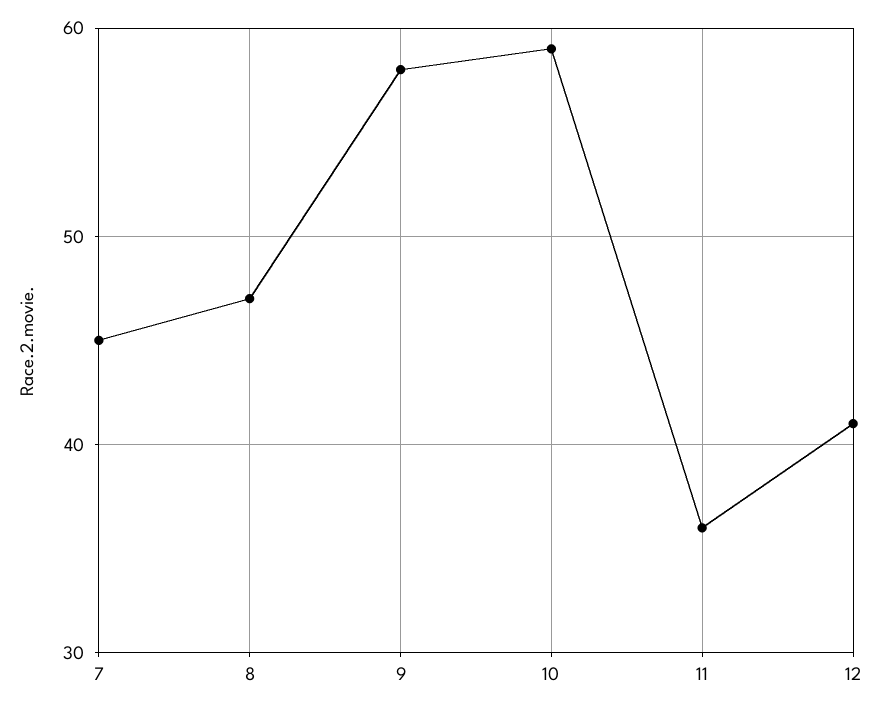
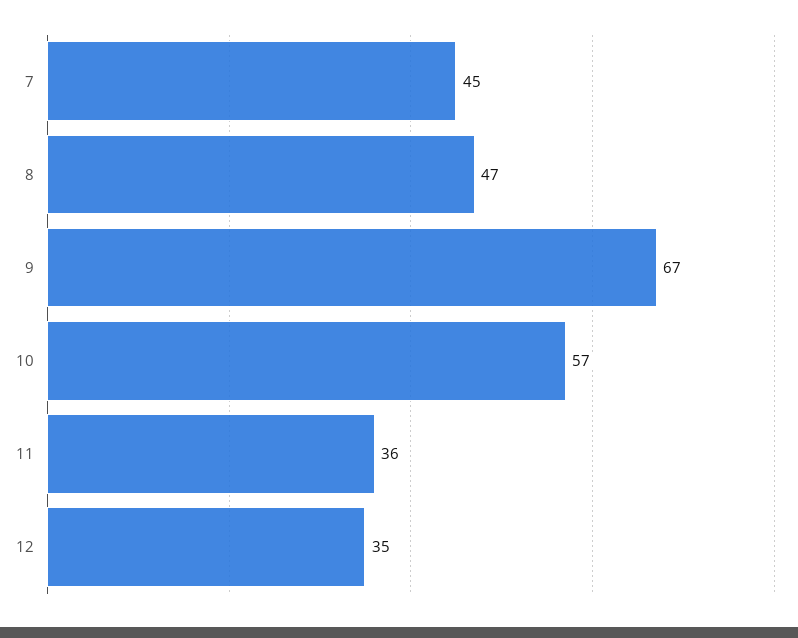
9: 58 -> 67
10: 59 -> 57
12: 41 -> 35

